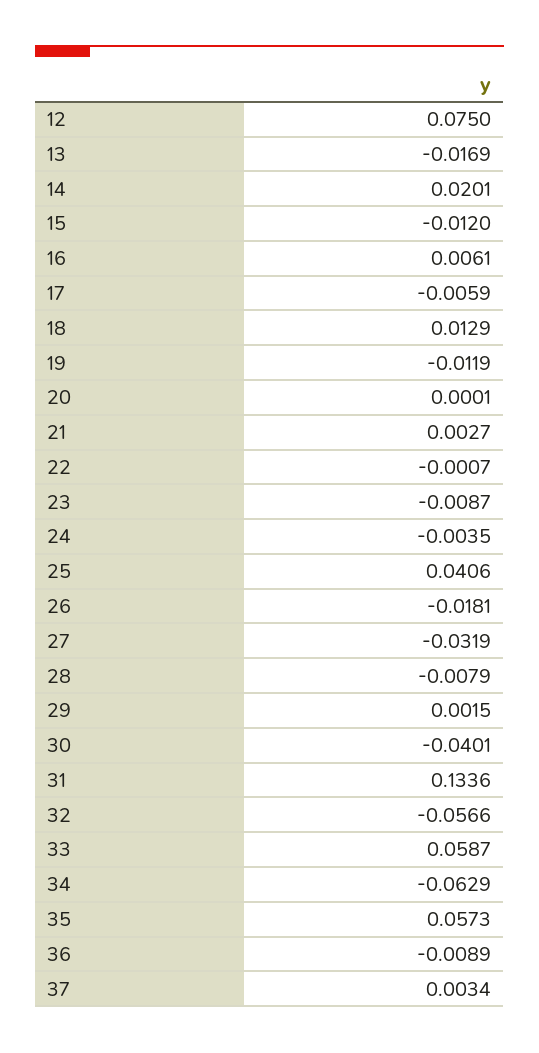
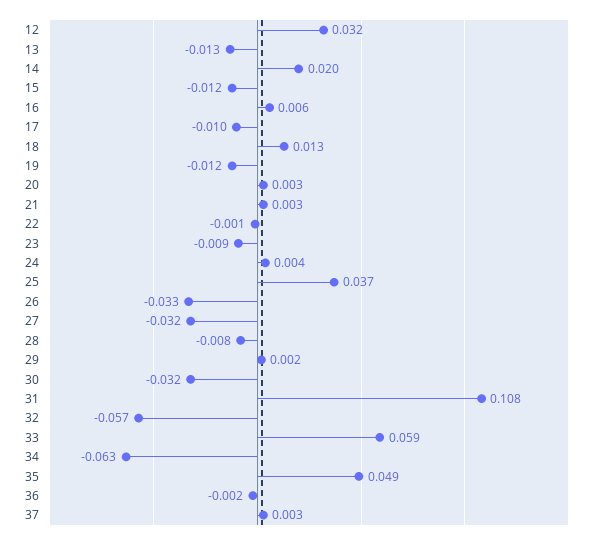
12: 0.075 -> 0.032
13: -0.0169 -> -0.013
17: -0.0059 -> -0.01
20: 0.0001 -> 0.003
24: -0.0035 -> 0.004
25: 0.0406 -> 0.037
26: -0.0181 -> -0.033
30: -0.0401 -> -0.032
31: 0.1336 -> 0.108
35: 0.0573 -> 0.049
36: -0.0089 -> -0.002

